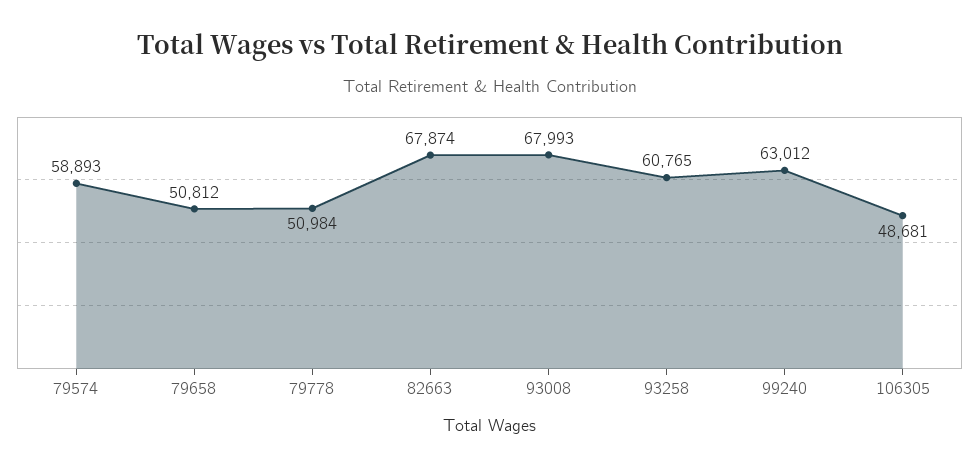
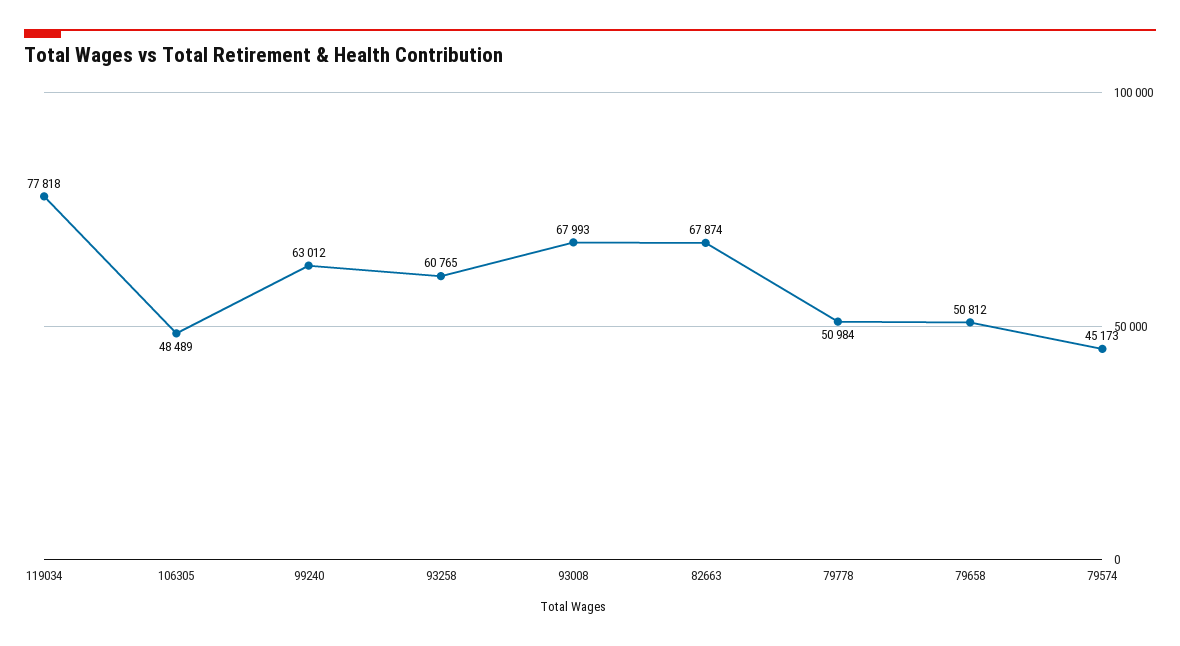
79574: 58893 -> 45173
106305: 48681 -> 48489
119034: none -> 77818

